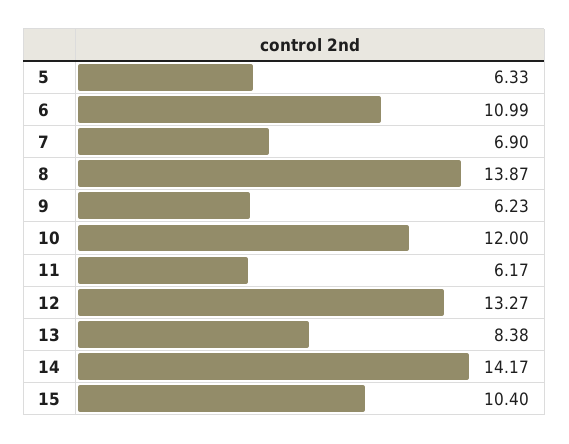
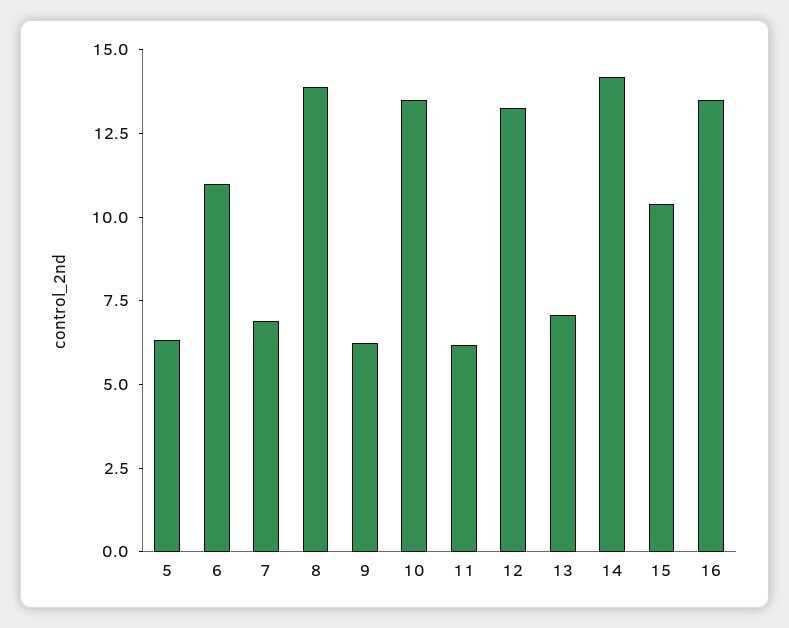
10: 12 -> 13.5
13: 8.38 -> 7
16: none -> 13.5

